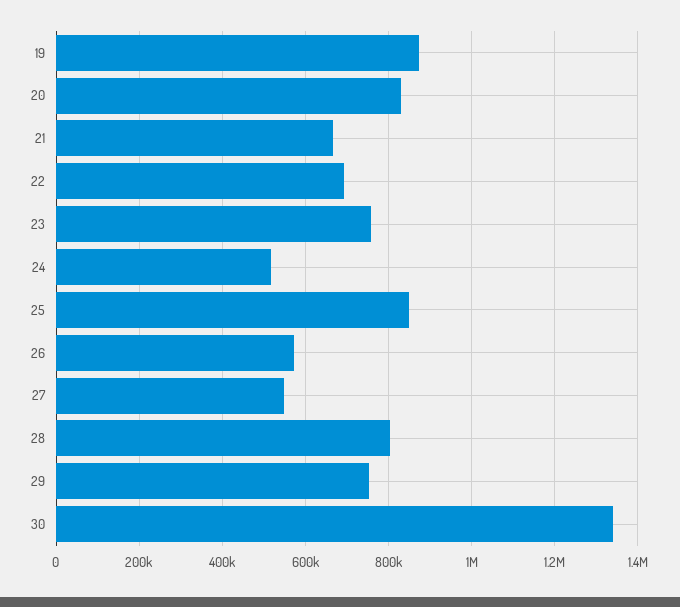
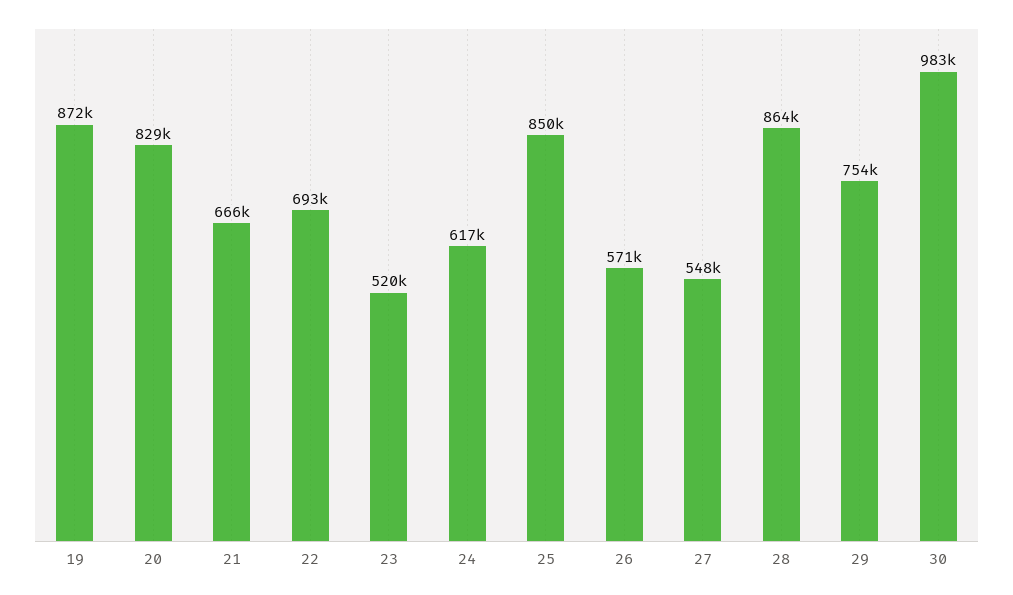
23: 760000 -> 520000
24: 520000 -> 617000
28: 800000 -> 864000
30: 1340000 -> 983000

